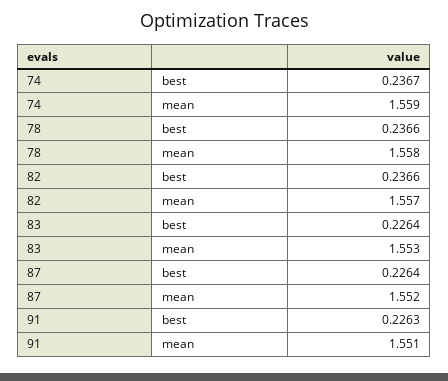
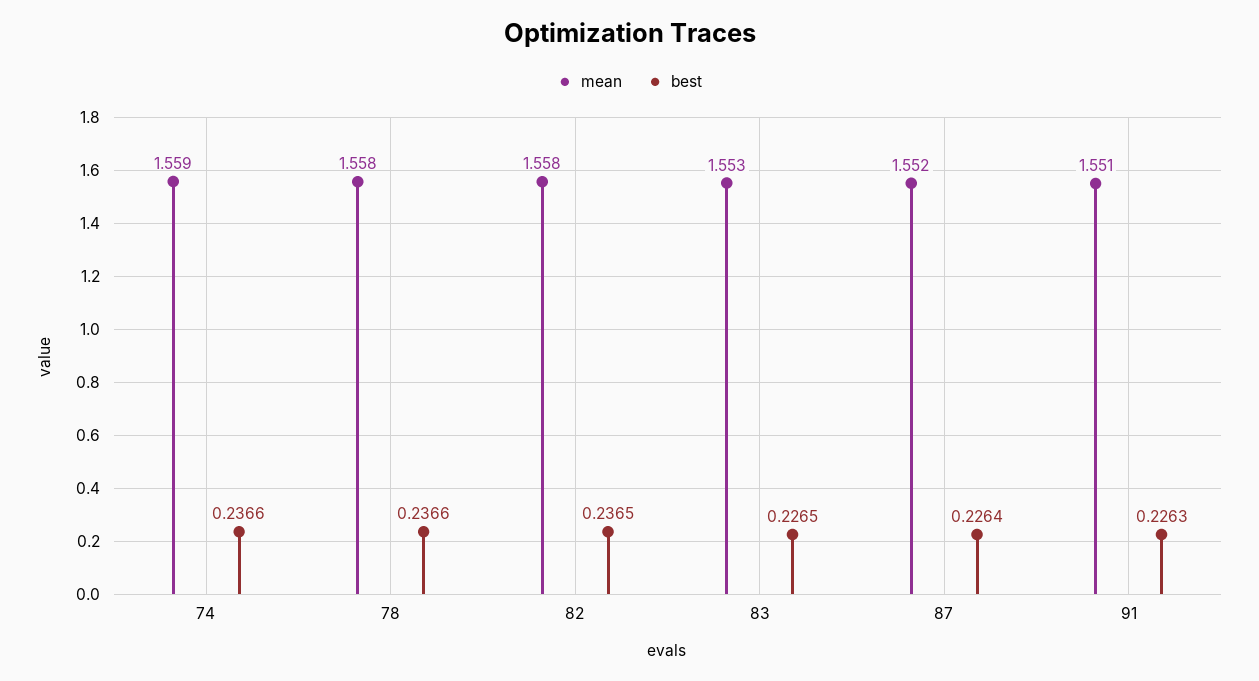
best, 74: 0.2367 -> 0.2366
best, 82: 0.2366 -> 0.2365
mean, 82: 1.557 -> 1.558
best, 83: 0.2264 -> 0.2265

